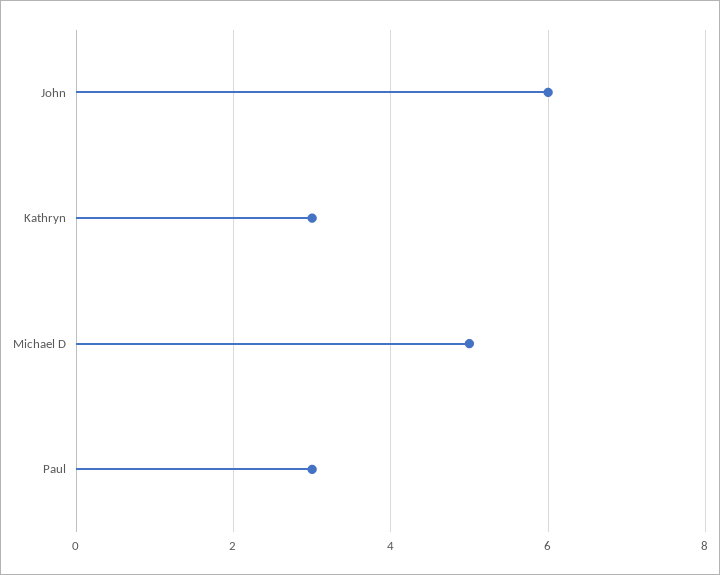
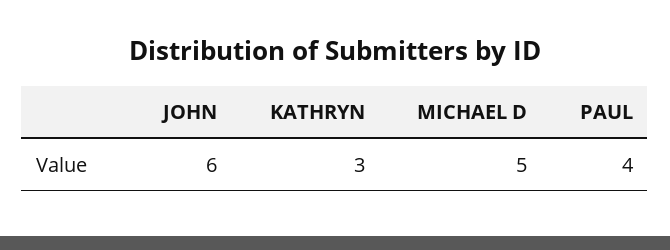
Paul: 3 -> 4

